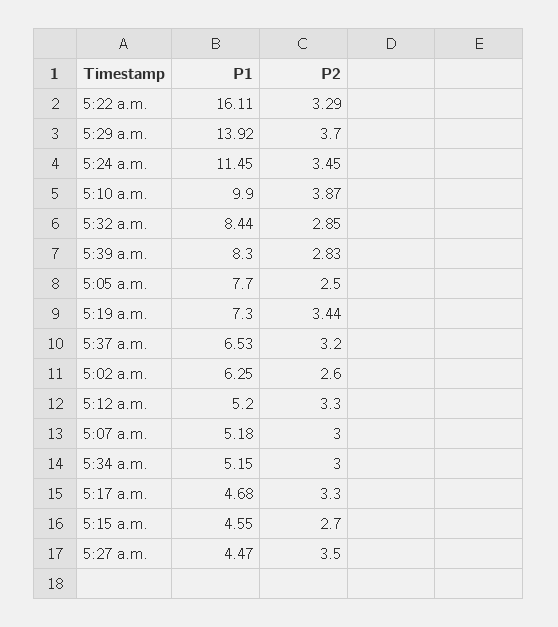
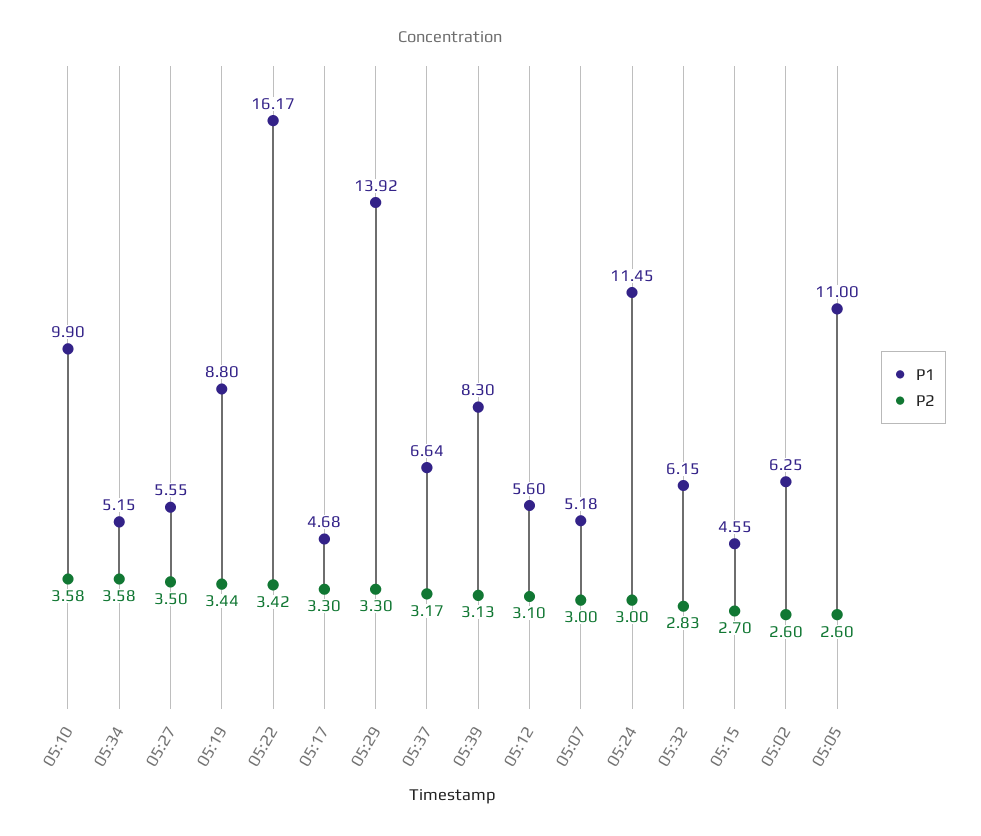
P1, 5:22 a.m.: 16.11 -> 16.17
P2, 5:22 a.m.: 3.29 -> 3.42
P2, 5:29 a.m.: 3.7 -> 3.3
P2, 5:24 a.m.: 3.45 -> 3
P2, 5:10 a.m.: 3.87 -> 3.58
P1, 5:32 a.m.: 8.44 -> 6.15
P2, 5:32 a.m.: 2.85 -> 2.83
P2, 5:39 a.m.: 2.83 -> 3.13
P1, 5:05 a.m.: 7.7 -> 11
P2, 5:05 a.m.: 2.5 -> 2.6
P1, 5:19 a.m.: 7.3 -> 8.8
P1, 5:37 a.m.: 6.53 -> 6.64
P2, 5:37 a.m.: 3.2 -> 3.17
P1, 5:12 a.m.: 5.2 -> 5.6
P2, 5:12 a.m.: 3.3 -> 3.1
P2, 5:34 a.m.: 3 -> 3.58
P1, 5:27 a.m.: 4.47 -> 5.55

